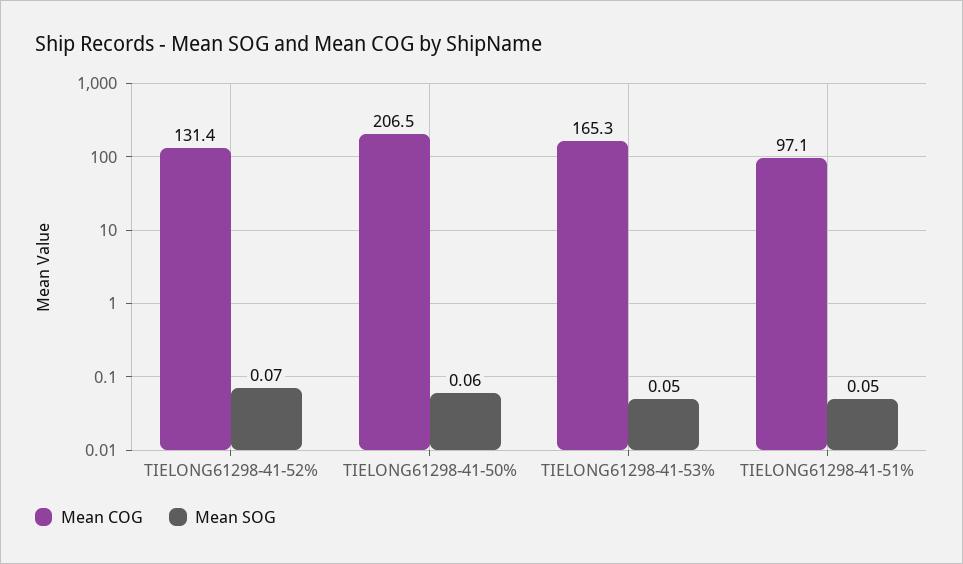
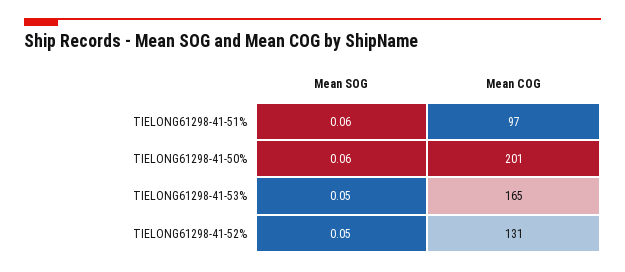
Mean SOG, TIELONG61298-41-52%: 0.07 -> 0.05
Mean COG, TIELONG61298-41-50%: 206.5 -> 201
Mean SOG, TIELONG61298-41-51%: 0.05 -> 0.06

